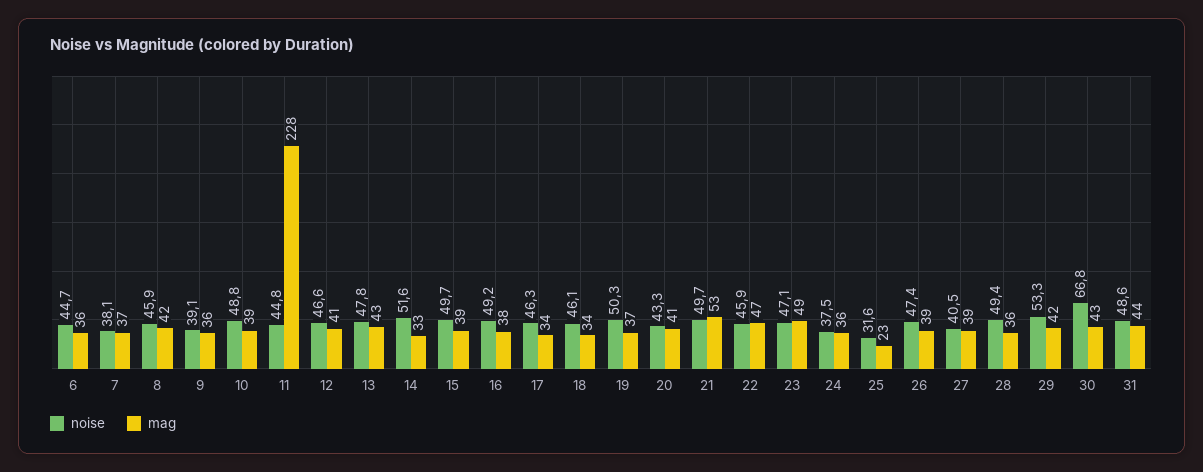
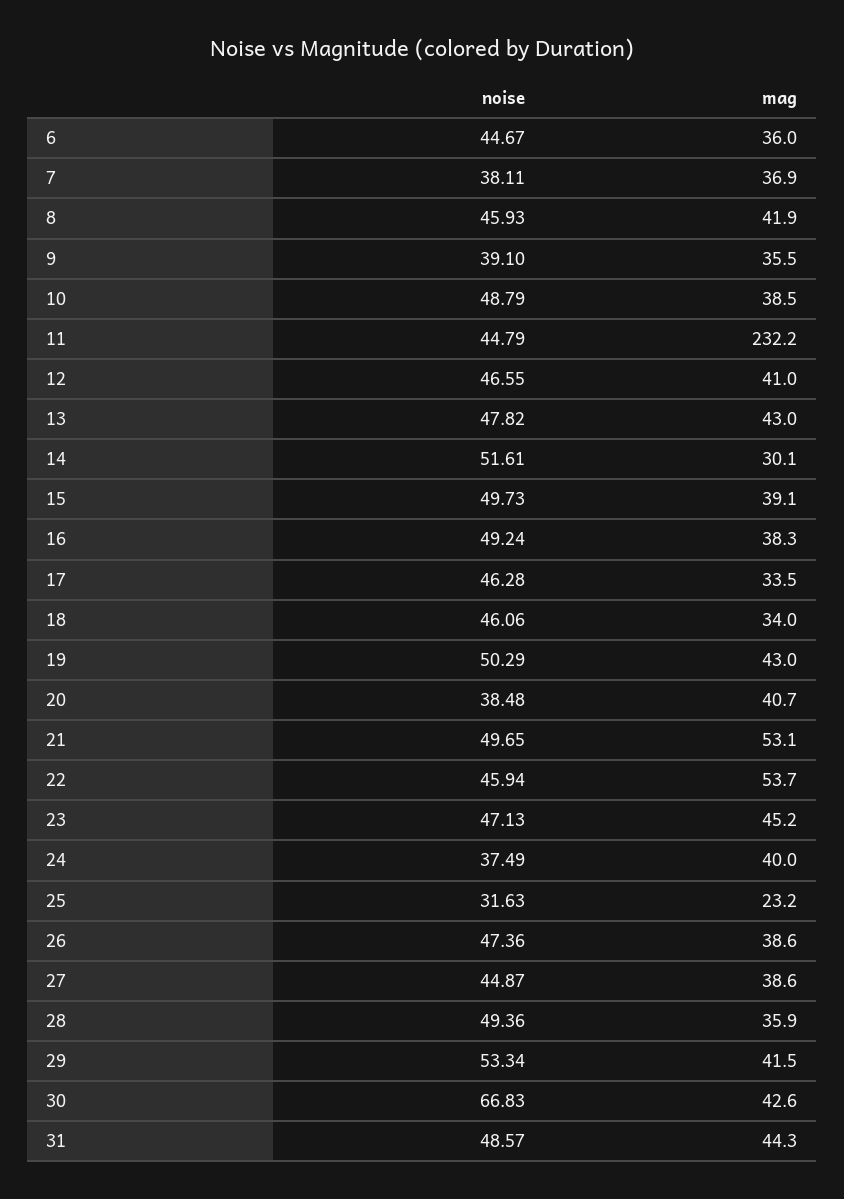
mag, 11: 228 -> 232.2
mag, 14: 33 -> 30.1
mag, 19: 37 -> 43
noise, 20: 43.3 -> 38.48
mag, 22: 47 -> 53.7
mag, 23: 49 -> 45.2
mag, 24: 36 -> 40
noise, 27: 40.5 -> 44.87

